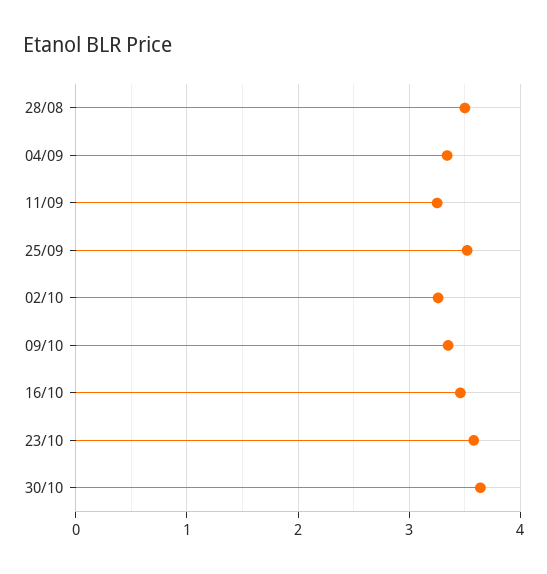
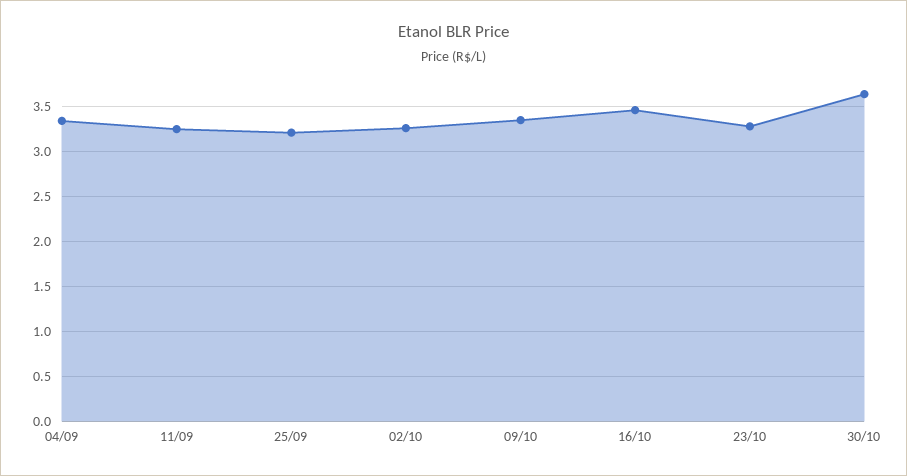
28/08: 3.5 -> none
25/09: 3.5 -> 3.2
23/10: 3.6 -> 3.3

